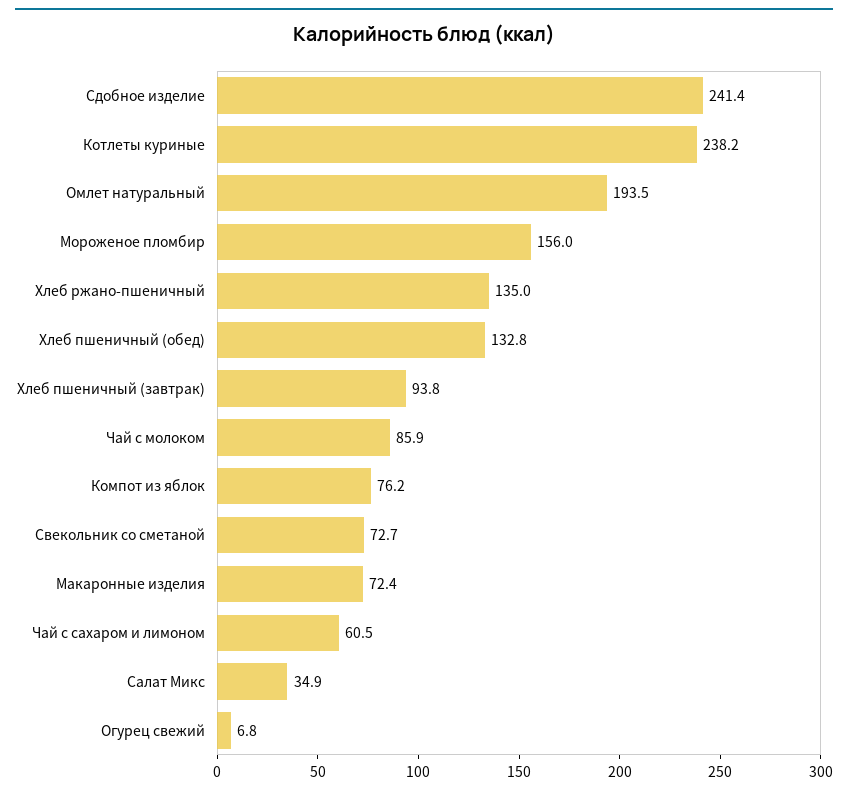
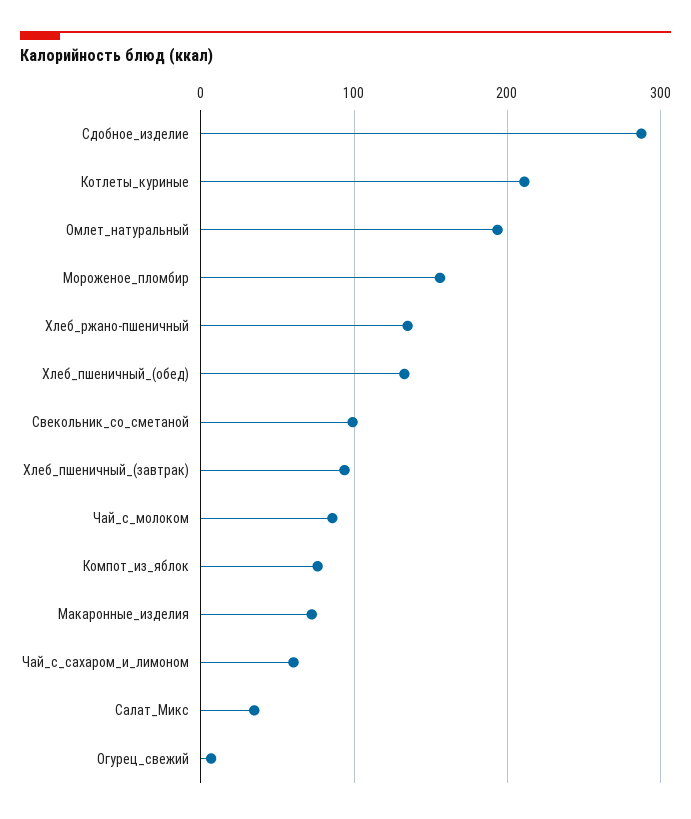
Сдобное изделие: 241.4 -> 290
Котлеты куриные: 238.2 -> 210
Свекольник со сметаной: 72.7 -> 100

